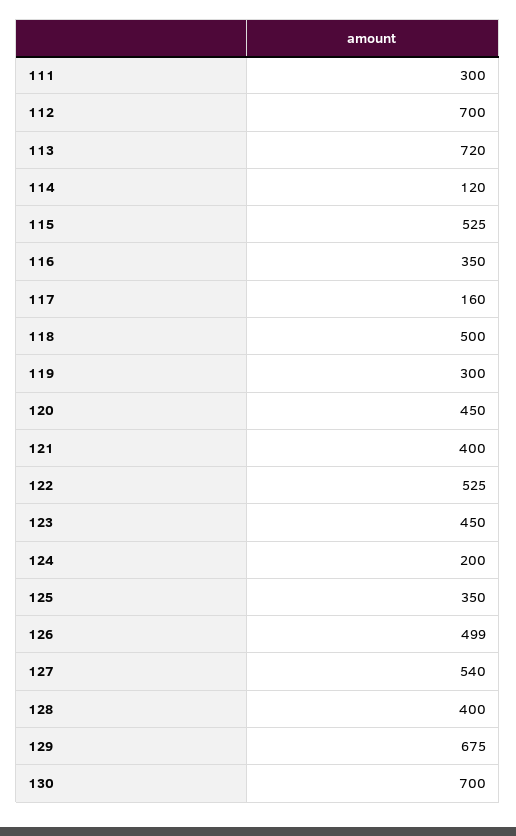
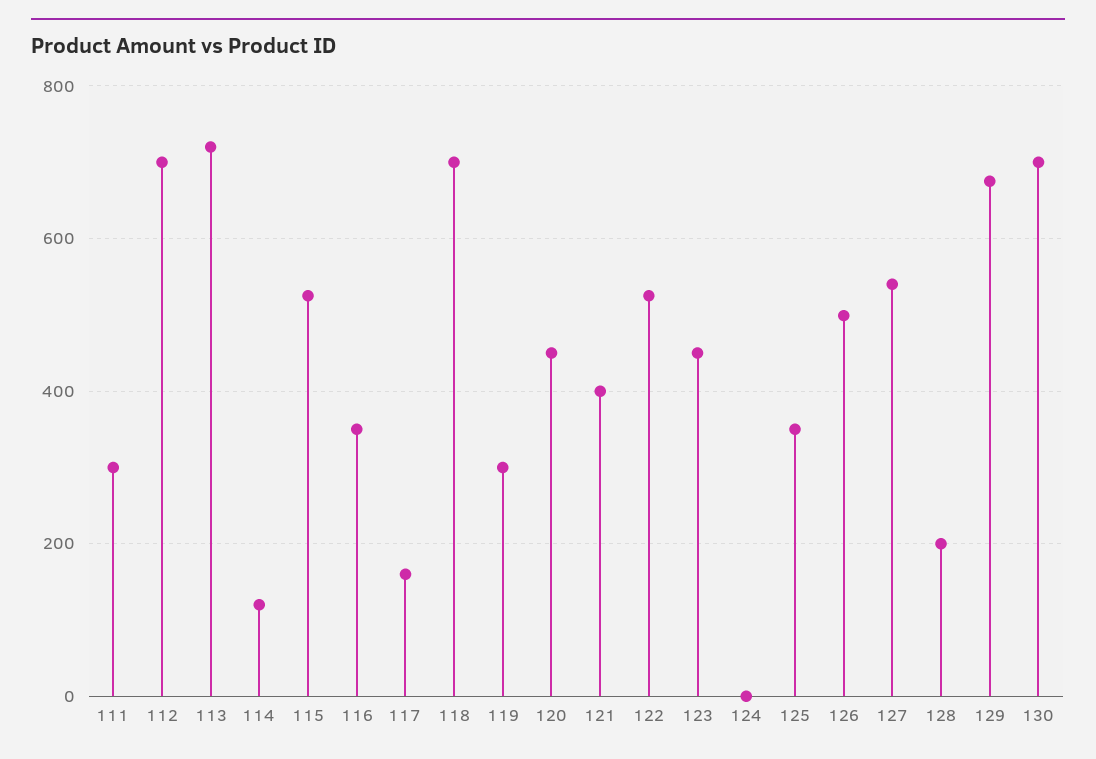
118: 500 -> 700
124: 200 -> 0
128: 400 -> 200

